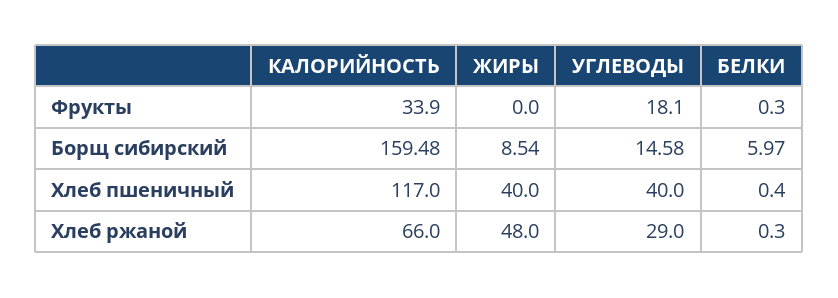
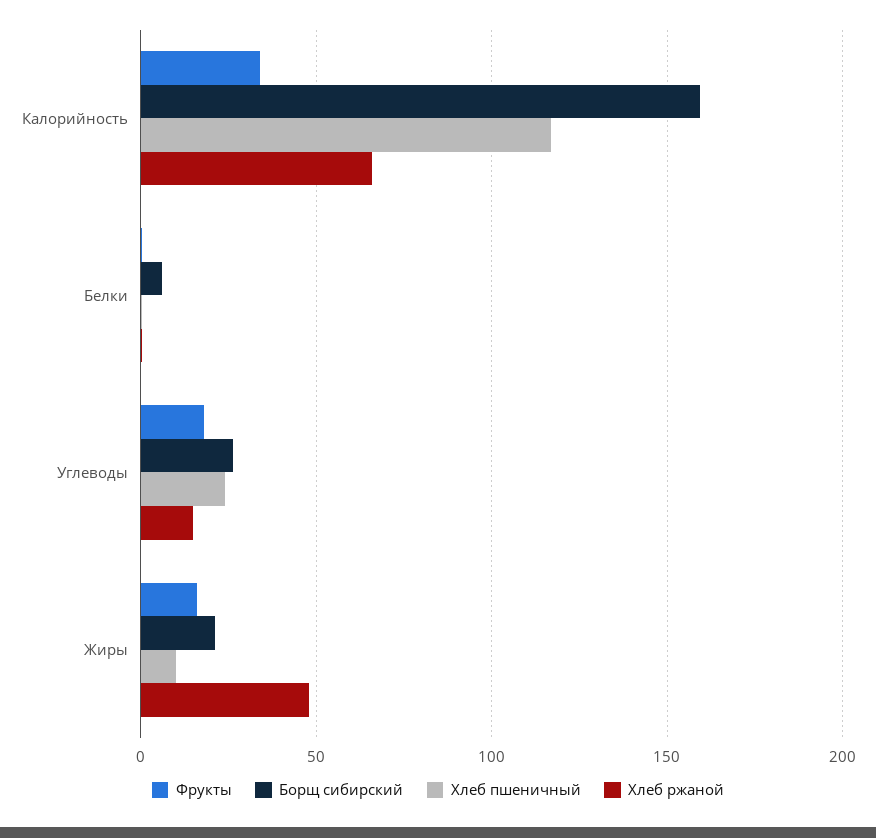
Фрукты, ЖИРЫ: 0 -> 15
Борщ сибирский, ЖИРЫ: 8.54 -> 20
Борщ сибирский, УГЛЕВОДЫ: 14.58 -> 25
Хлеб пшеничный, ЖИРЫ: 40 -> 10
Хлеб пшеничный, УГЛЕВОДЫ: 40 -> 25
Хлеб ржаной, УГЛЕВОДЫ: 29 -> 15

